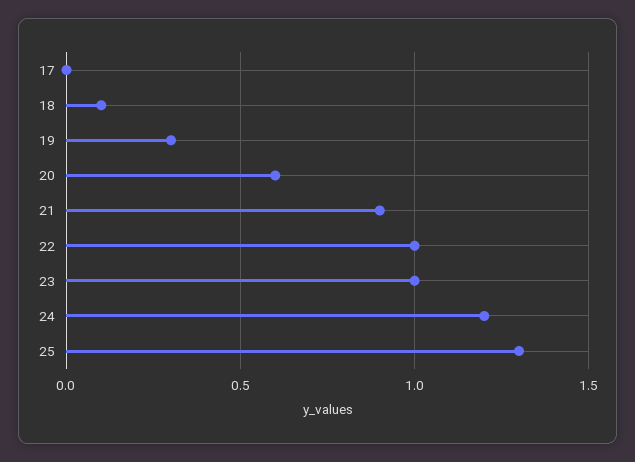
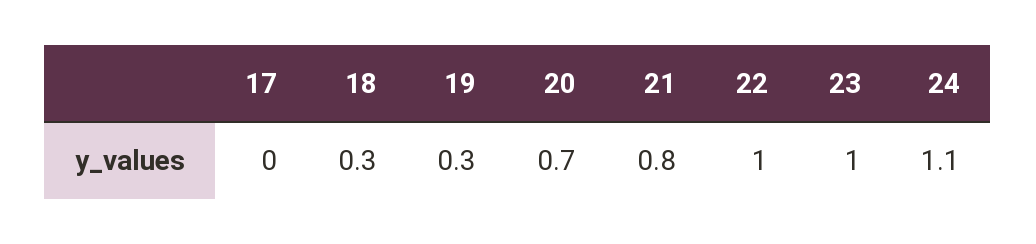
18: 0.1 -> 0.3
20: 0.6 -> 0.7
21: 0.9 -> 0.8
24: 1.2 -> 1.1
25: 1.3 -> none

